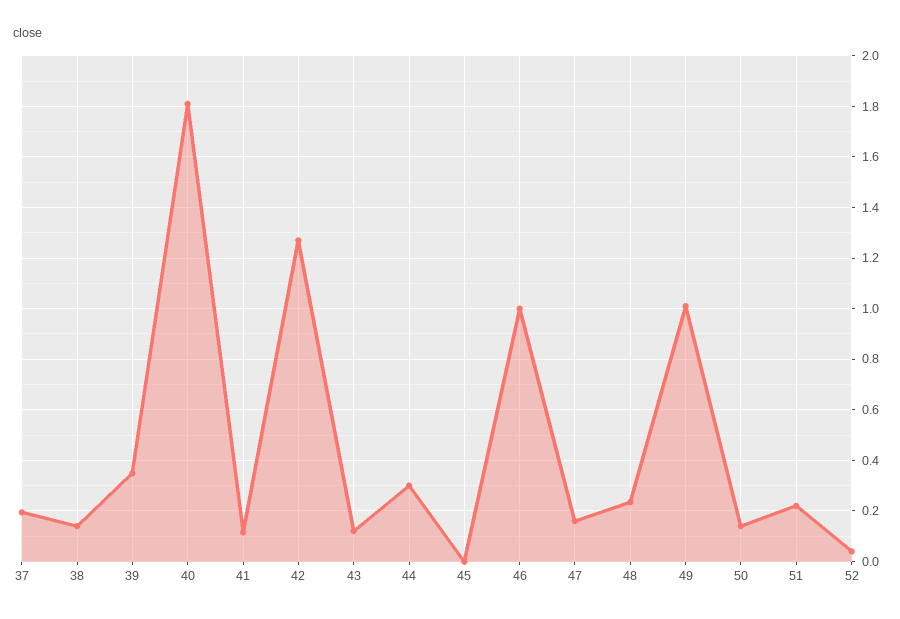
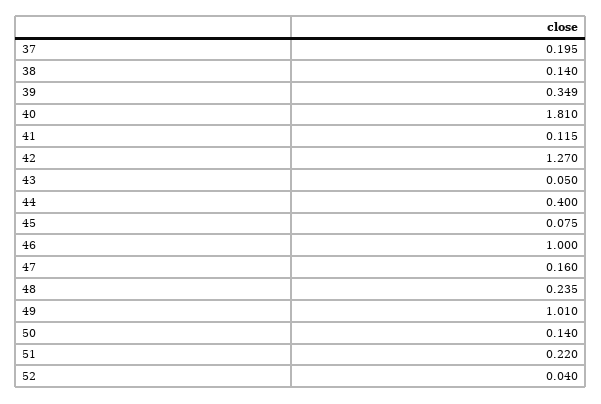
43: 0.125 -> 0.05
44: 0.3 -> 0.4
45: 0 -> 0.075

